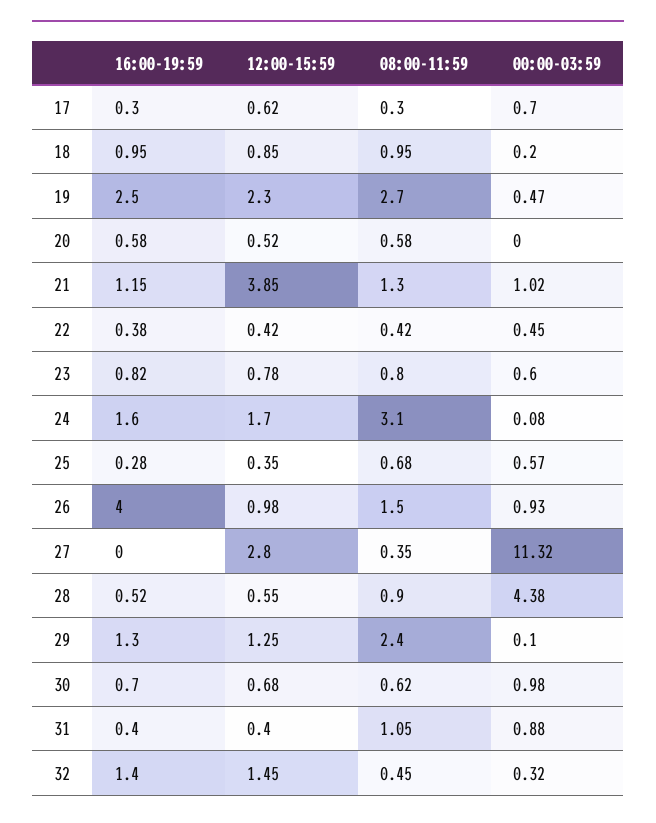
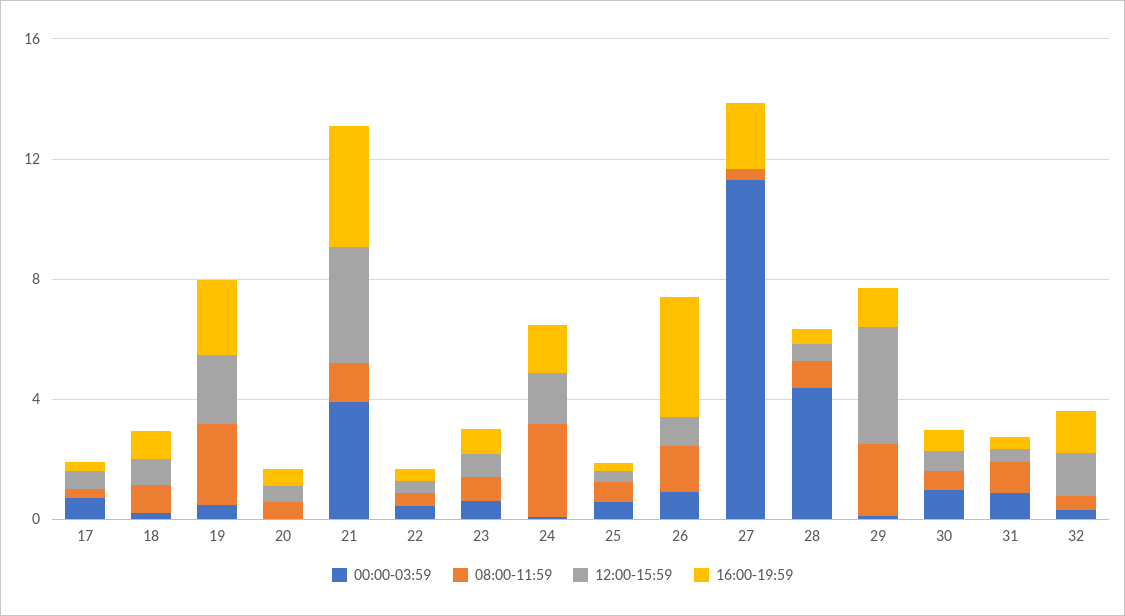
16:00-19:59, 21: 1.15 -> 4
00:00-03:59, 21: 1.02 -> 4
16:00-19:59, 27: 0 -> 2
12:00-15:59, 27: 2.8 -> 0
12:00-15:59, 29: 1.25 -> 4

